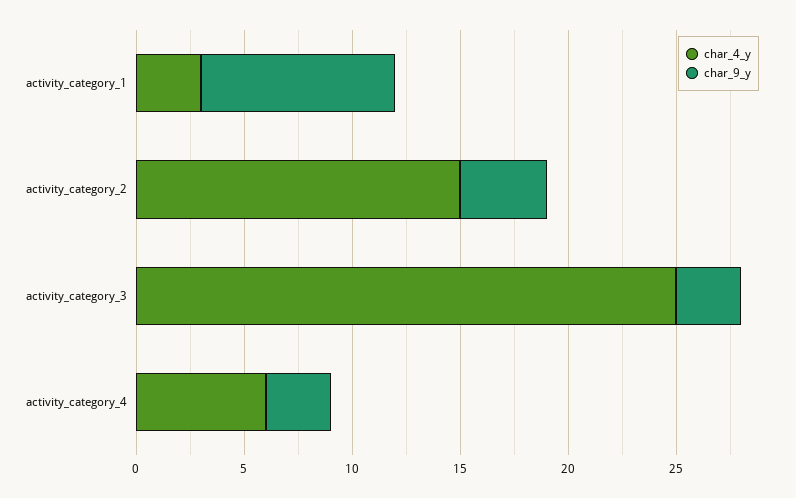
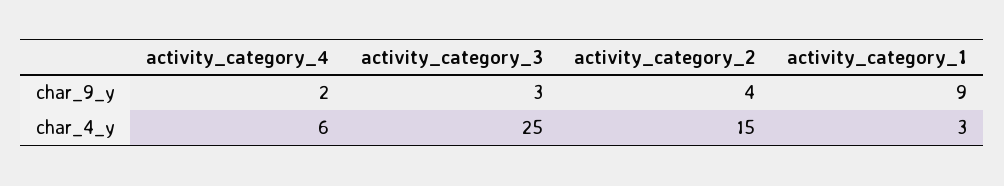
char_9_y, activity_category_4: 3 -> 2

